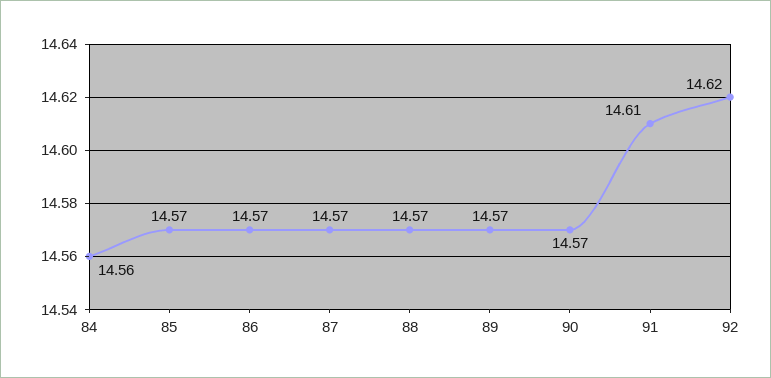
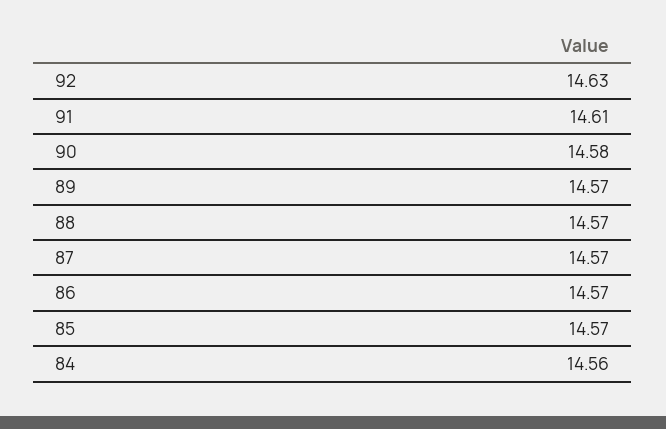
90: 14.57 -> 14.58
92: 14.62 -> 14.63

